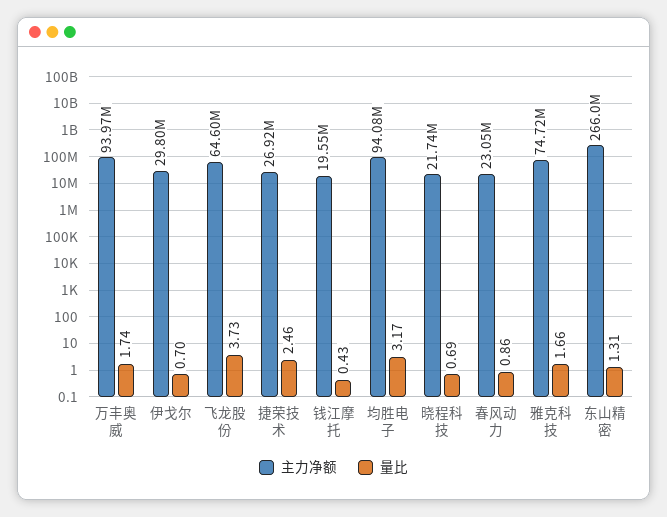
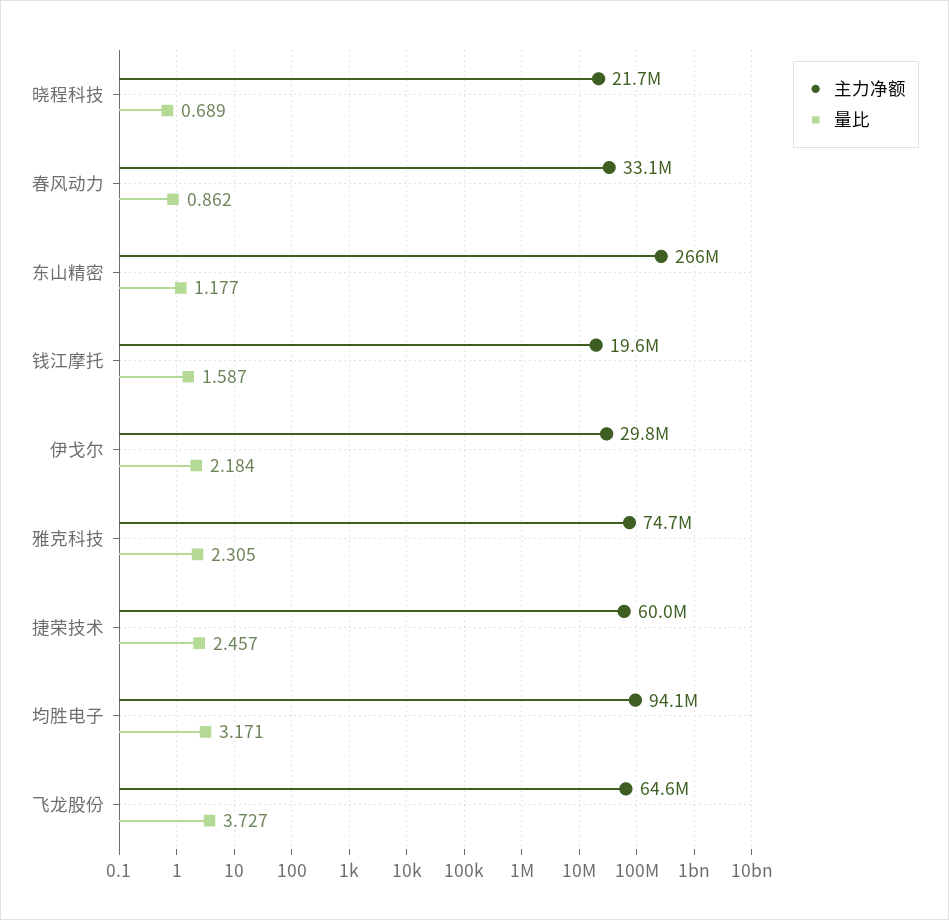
主力净额, 万丰奥威: 93970000 -> none
量比, 万丰奥威: 1.74 -> none
量比, 伊戈尔: 0.7 -> 2.184
主力净额, 捷荣技术: 26920000 -> 60000000
量比, 钱江摩托: 0.43 -> 1.587
主力净额, 春风动力: 23050000 -> 33100000
量比, 雅克科技: 1.66 -> 2.305
量比, 东山精密: 1.31 -> 1.177

